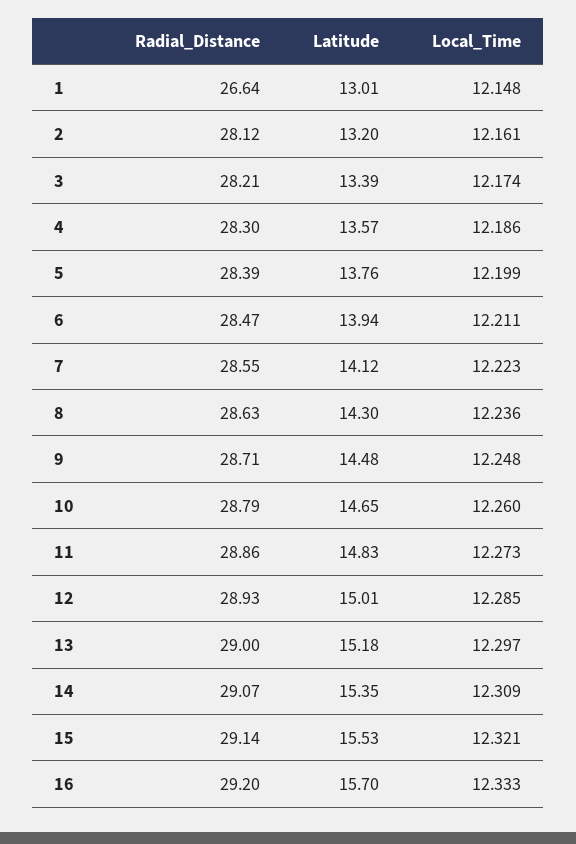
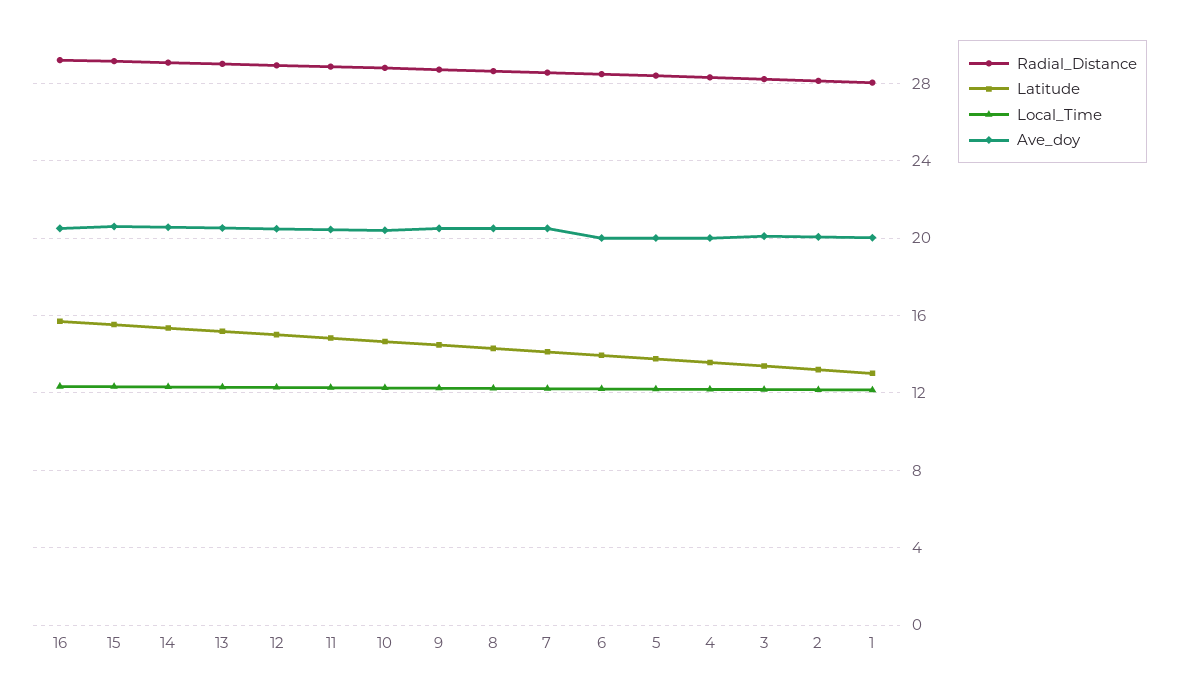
Radial_Distance, 1: 26.64 -> 28
Ave_doy, 16: none -> 20.5
Ave_doy, 15: none -> 20.5
Ave_doy, 14: none -> 20.5
Ave_doy, 13: none -> 20.5
Ave_doy, 12: none -> 20.5
Ave_doy, 11: none -> 20.5
Ave_doy, 10: none -> 20.5
Ave_doy, 9: none -> 20.5
Ave_doy, 8: none -> 20.5
Ave_doy, 7: none -> 20.5
Ave_doy, 6: none -> 20
Ave_doy, 5: none -> 20
Ave_doy, 4: none -> 20
Ave_doy, 3: none -> 20
Ave_doy, 2: none -> 20
Ave_doy, 1: none -> 20

